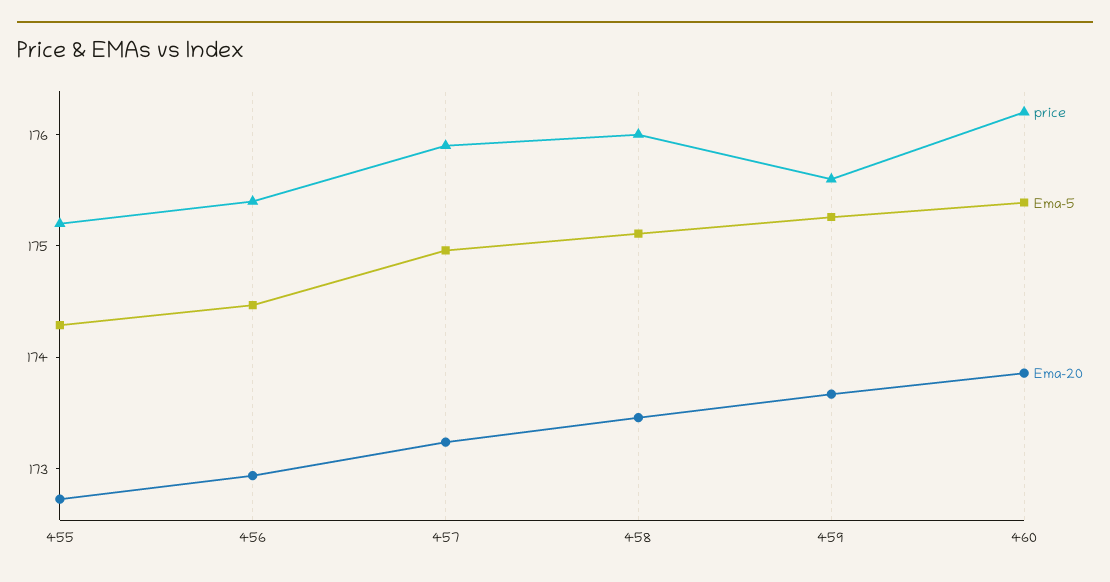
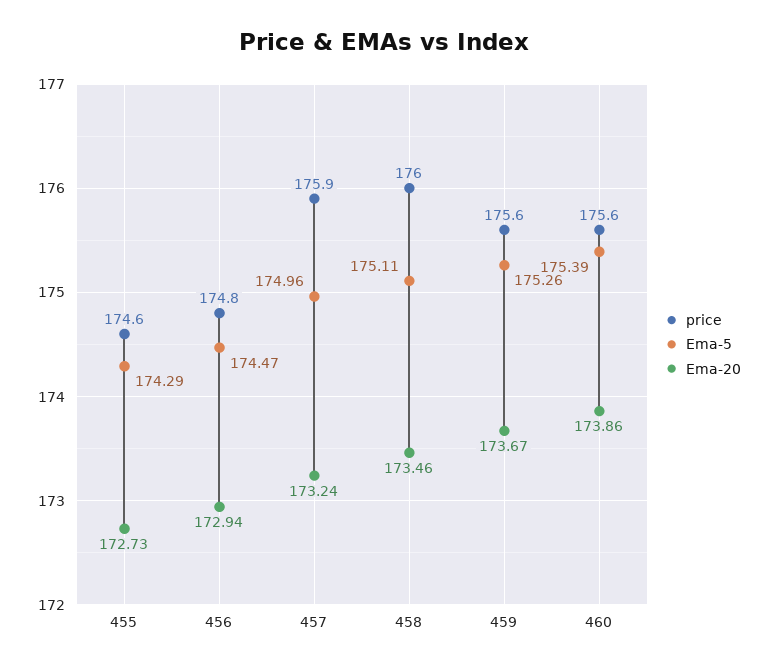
price, 455: 175.2 -> 174.6
price, 456: 175.4 -> 174.8
price, 460: 176.2 -> 175.6

